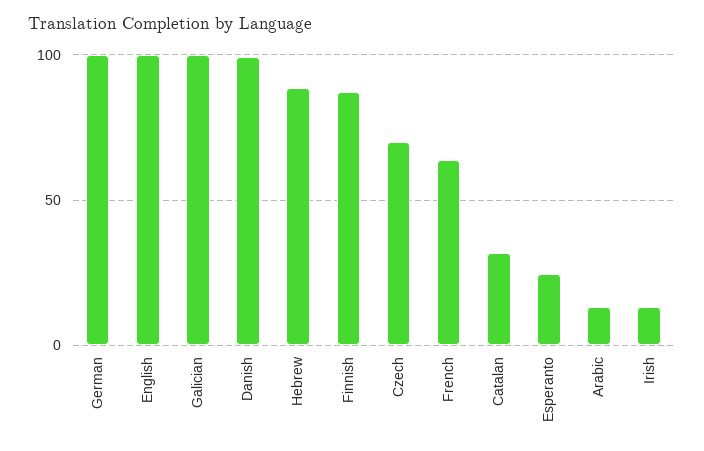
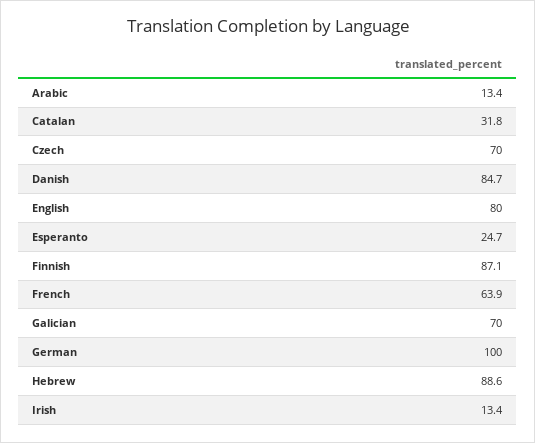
English: 100 -> 80
Galician: 100 -> 70
Danish: 100 -> 84.7

